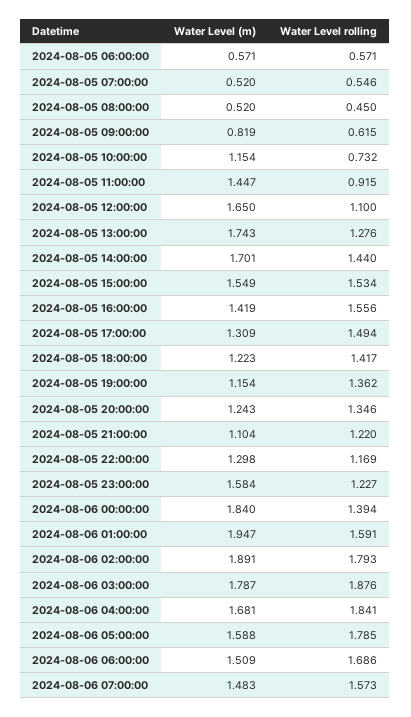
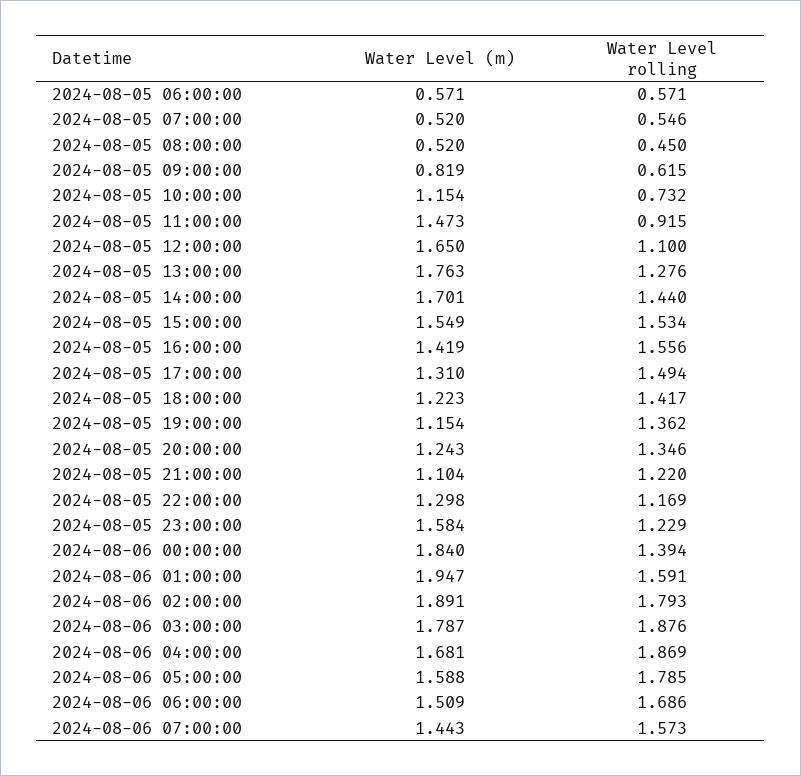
Water Level (m), 2024-08-05 11:00:00: 1.447 -> 1.473
Water Level (m), 2024-08-05 13:00:00: 1.743 -> 1.763
Water Level (m), 2024-08-05 17:00:00: 1.309 -> 1.31
Water Level rolling, 2024-08-05 23:00:00: 1.227 -> 1.229
Water Level rolling, 2024-08-06 04:00:00: 1.841 -> 1.869
Water Level (m), 2024-08-06 07:00:00: 1.483 -> 1.443

